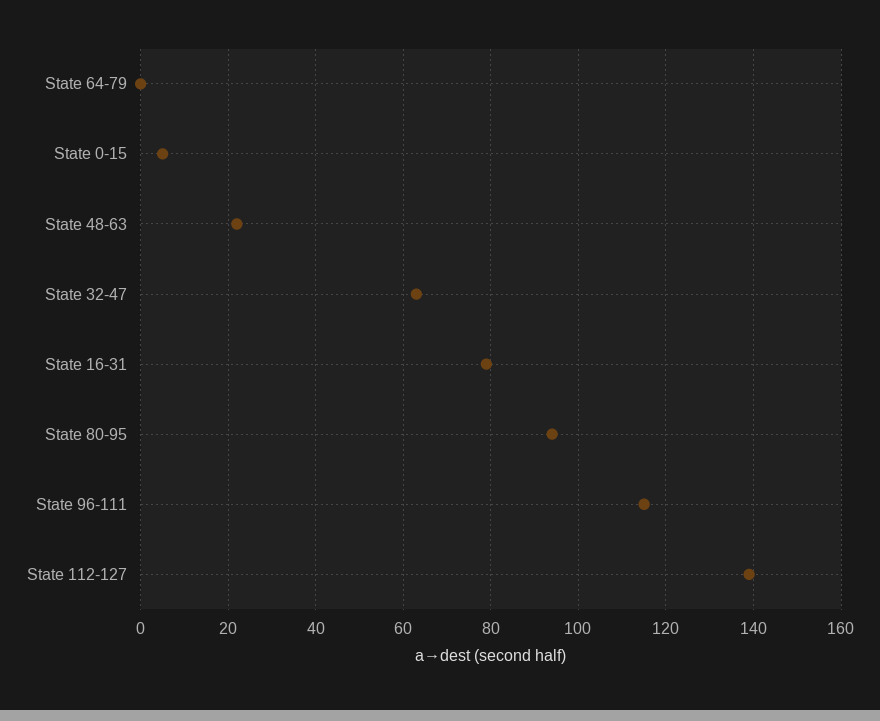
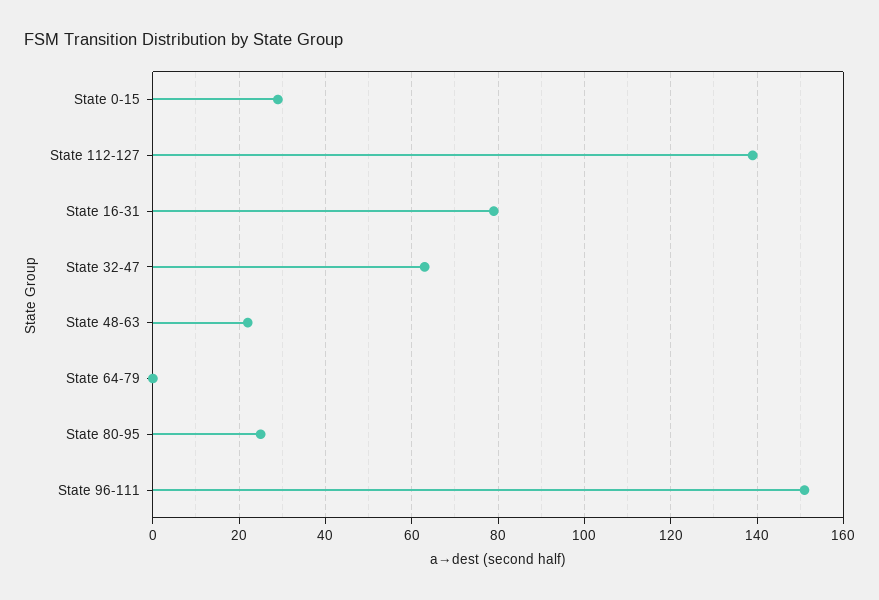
State 0-15: 5 -> 30
State 80-95: 95 -> 25
State 96-111: 115 -> 150

